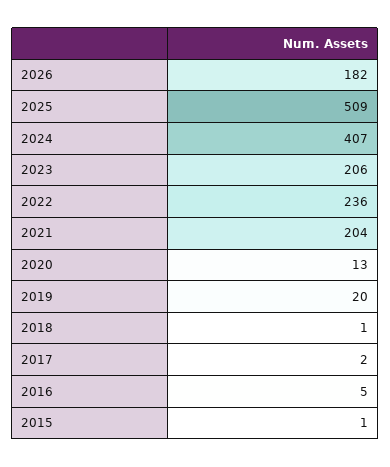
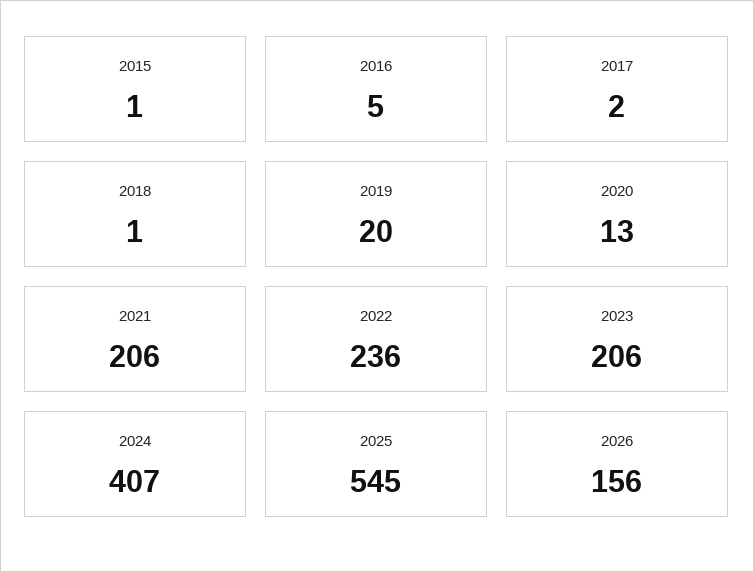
2026: 182 -> 156
2025: 509 -> 545
2021: 204 -> 206

